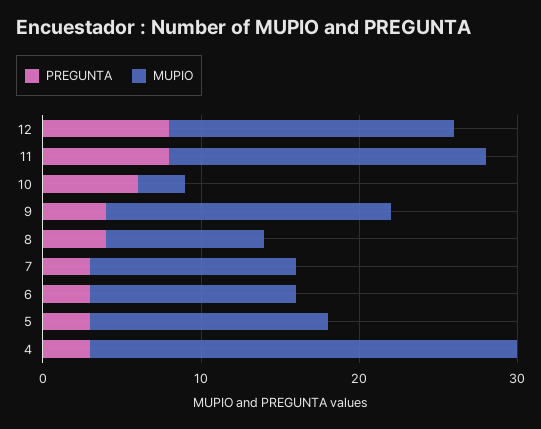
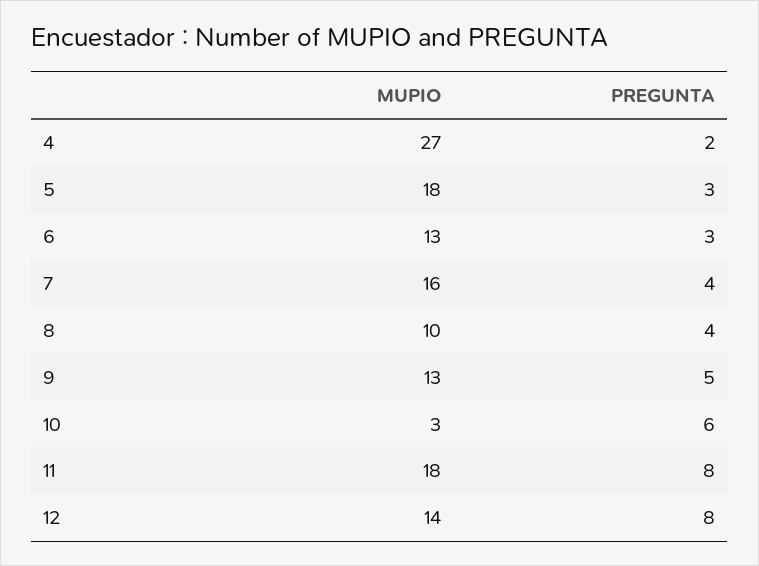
MUPIO, 12: 18 -> 14
MUPIO, 11: 20 -> 18
PREGUNTA, 9: 4 -> 5
MUPIO, 9: 18 -> 13
PREGUNTA, 7: 3 -> 4
MUPIO, 7: 13 -> 16
MUPIO, 5: 15 -> 18
PREGUNTA, 4: 3 -> 2

